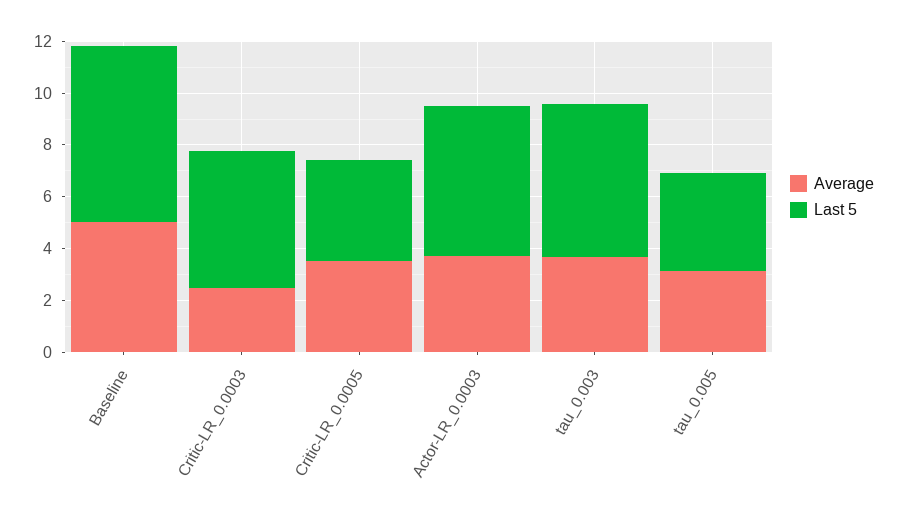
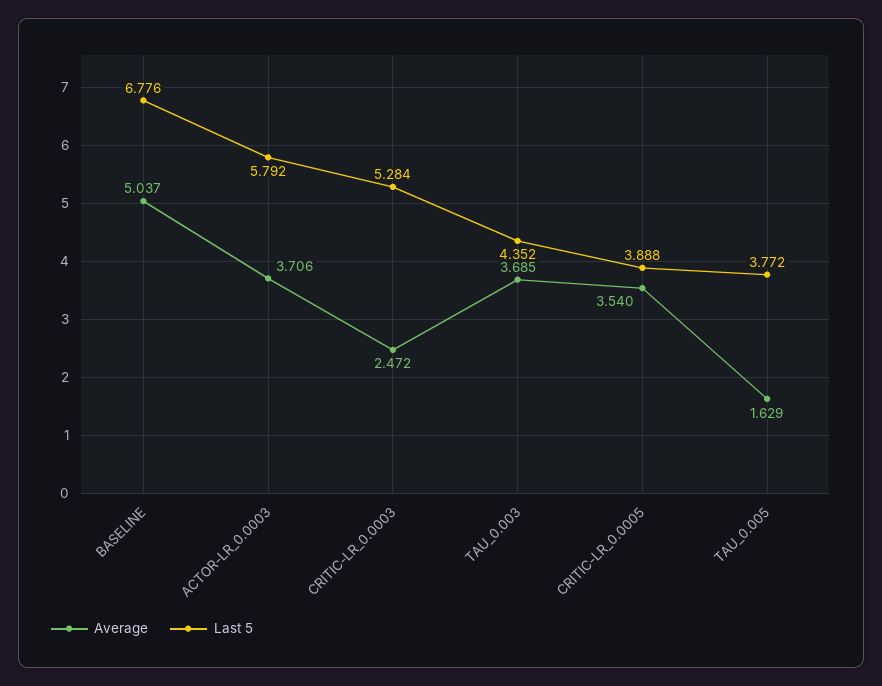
Last 5, tau_0.003: 6 -> 4.352
Average, tau_0.005: 3 -> 1.629

